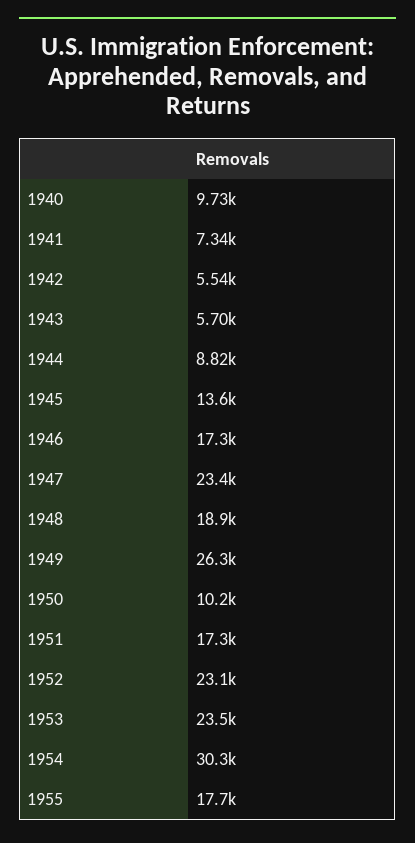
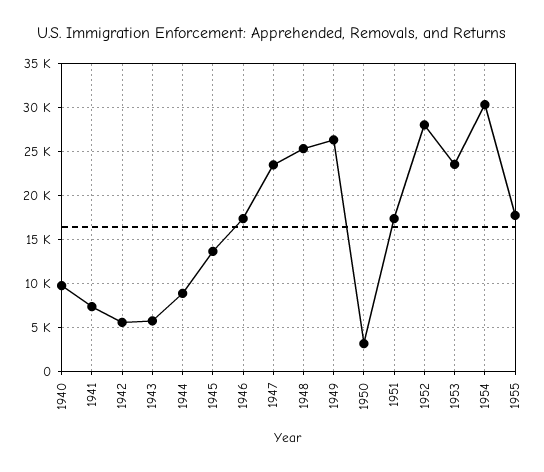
1948: 18900 -> 25000
1950: 10200 -> 3000
1952: 23100 -> 28000

